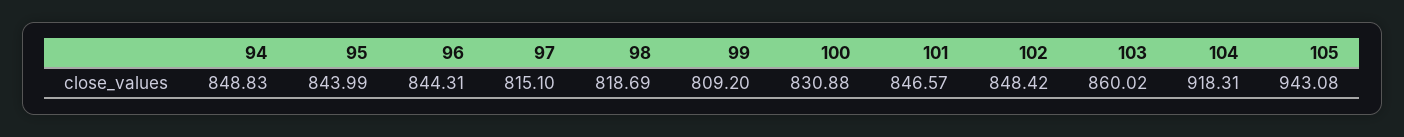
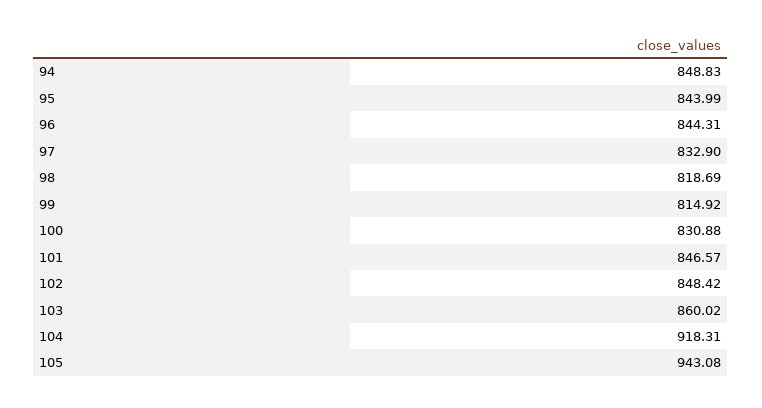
97: 815.1 -> 832.9
99: 809.2 -> 814.92

